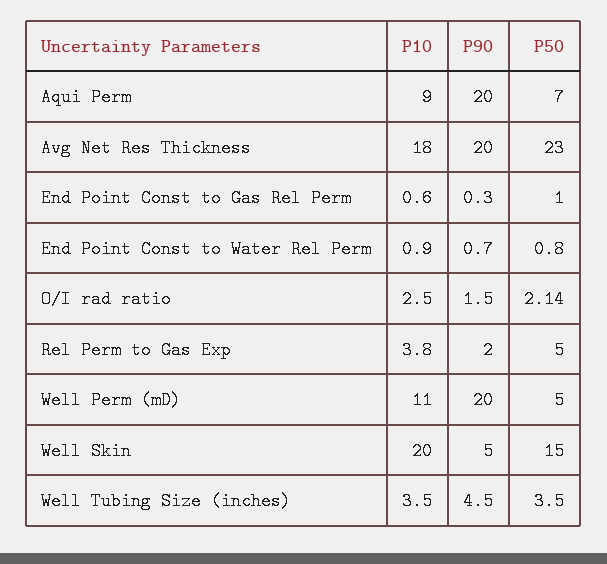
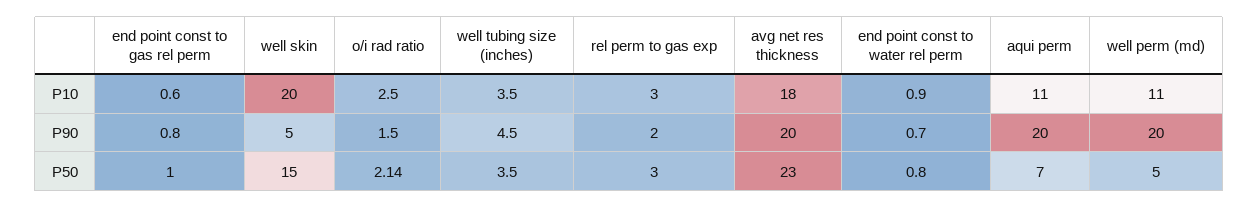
P10, Aqui Perm: 9 -> 11
P90, End Point Const to Gas Rel Perm: 0.3 -> 0.8
P10, Rel Perm to Gas Exp: 3.8 -> 3
P50, Rel Perm to Gas Exp: 5 -> 3

